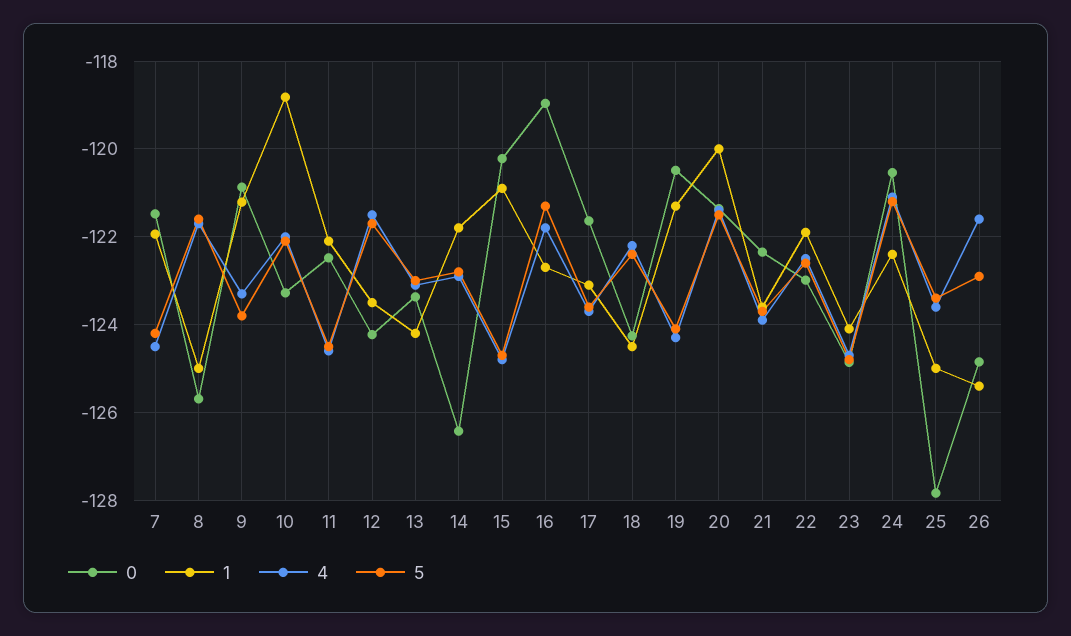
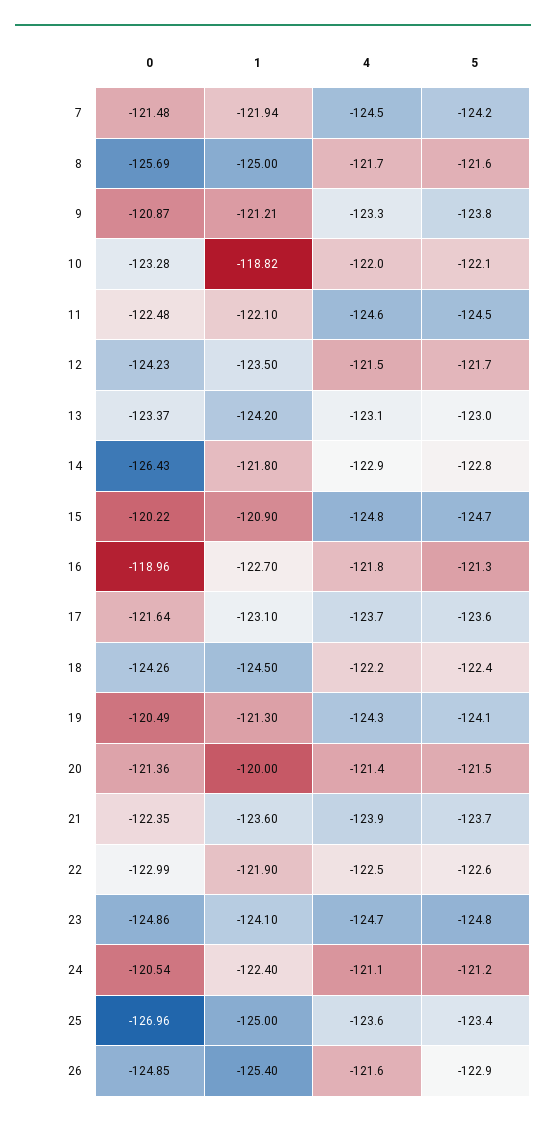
0, 25: -127.8 -> -126.96

